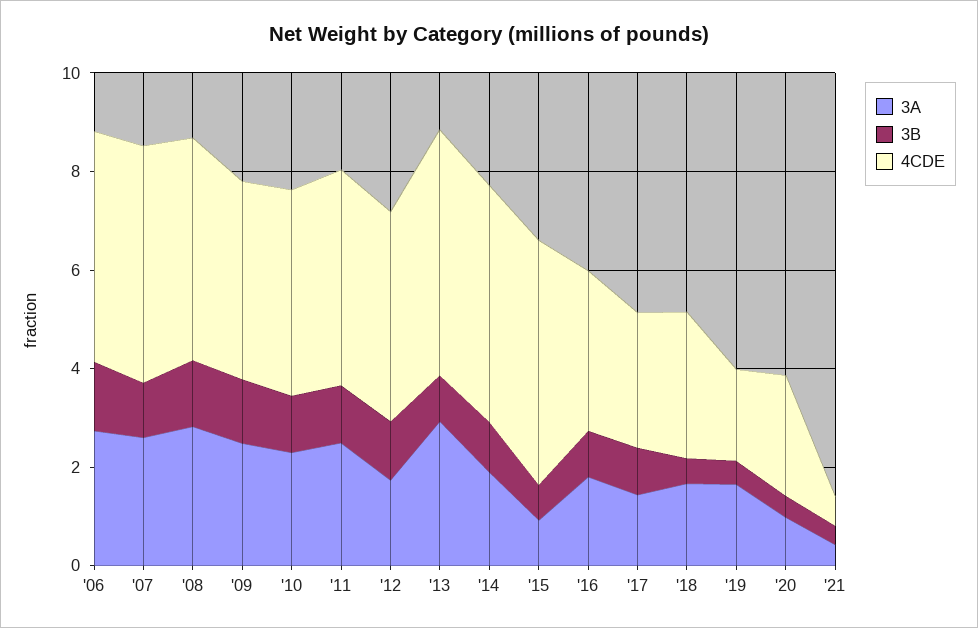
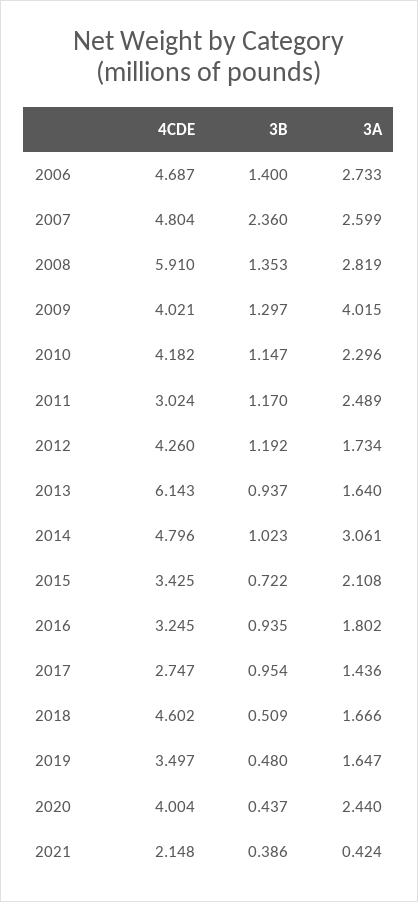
3B, '07: 1 -> 2.36
4CDE, '08: 4.5 -> 5.91
3A, '09: 2.5 -> 4.015
4CDE, '11: 4.5 -> 3.024
3A, '13: 3 -> 1.64
4CDE, '13: 5 -> 6.143
3A, '14: 2 -> 3.061
3A, '15: 1 -> 2.108
4CDE, '15: 5 -> 3.425
4CDE, '18: 3 -> 4.602
4CDE, '19: 2 -> 3.497
3A, '20: 1 -> 2.44
4CDE, '20: 2.5 -> 4.004
4CDE, '21: 0.5 -> 2.148

